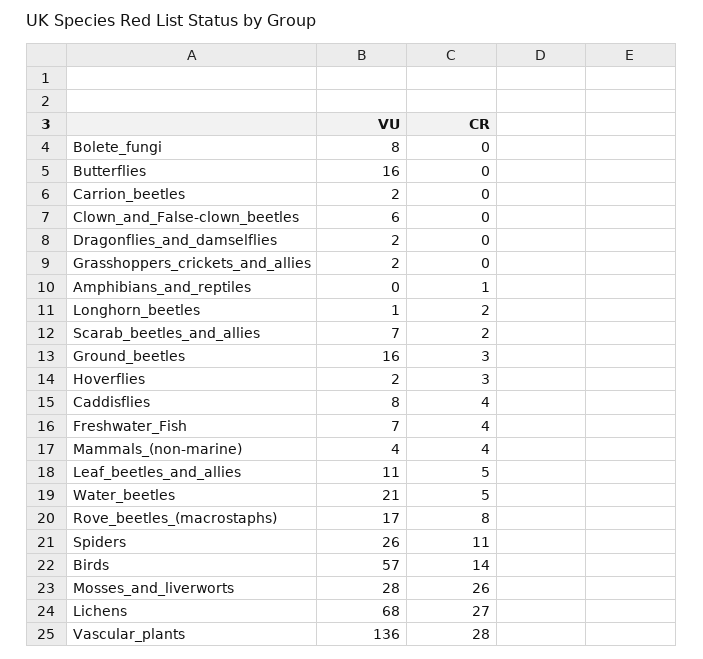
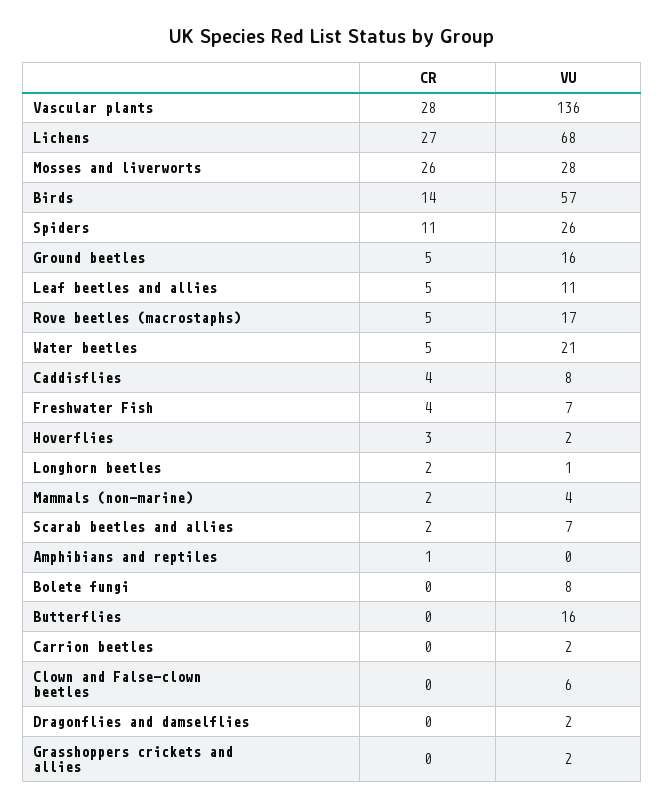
CR, Ground_beetles: 3 -> 5
CR, Mammals_(non-marine): 4 -> 2
CR, Rove_beetles_(macrostaphs): 8 -> 5

